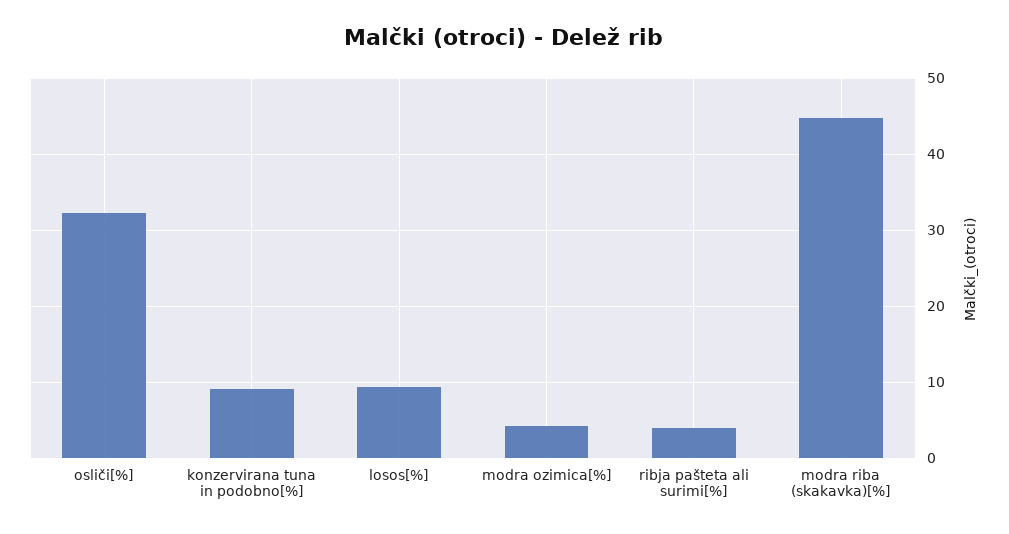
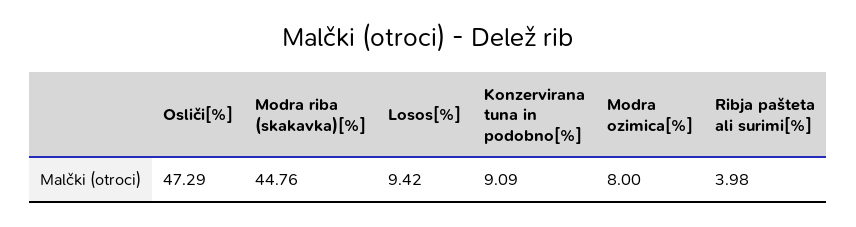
osliči[%]: 32 -> 47.29
modra ozimica[%]: 4 -> 8

